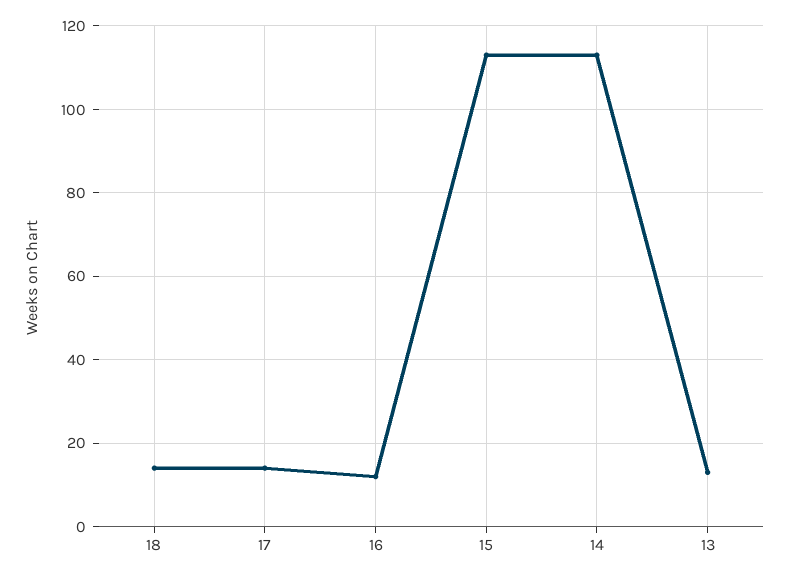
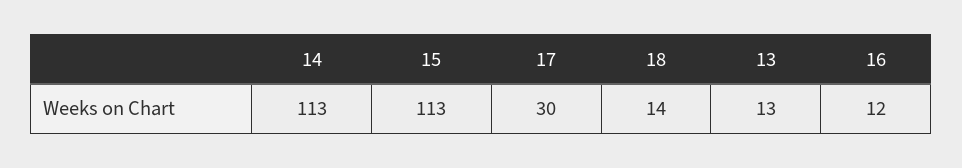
17: 15 -> 30

